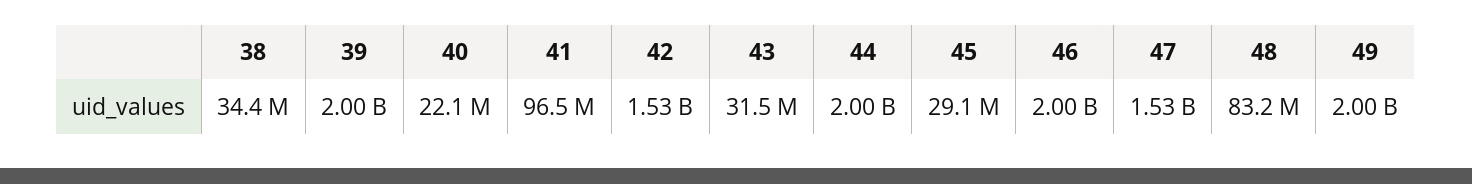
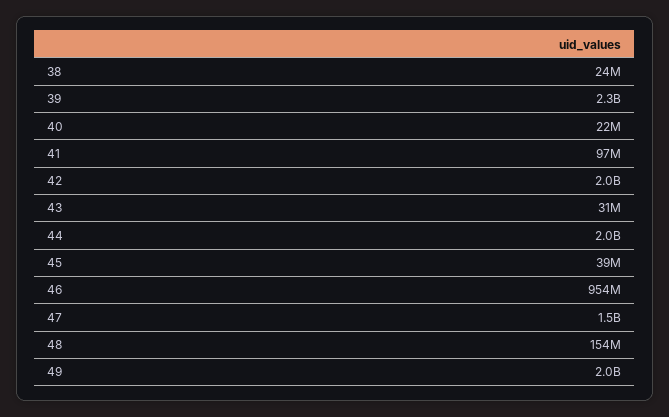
38: 34400000 -> 24000000
39: 2000000000 -> 2300000000
42: 1530000000 -> 2000000000
45: 29100000 -> 39000000
46: 2000000000 -> 954000000
48: 83200000 -> 154000000

